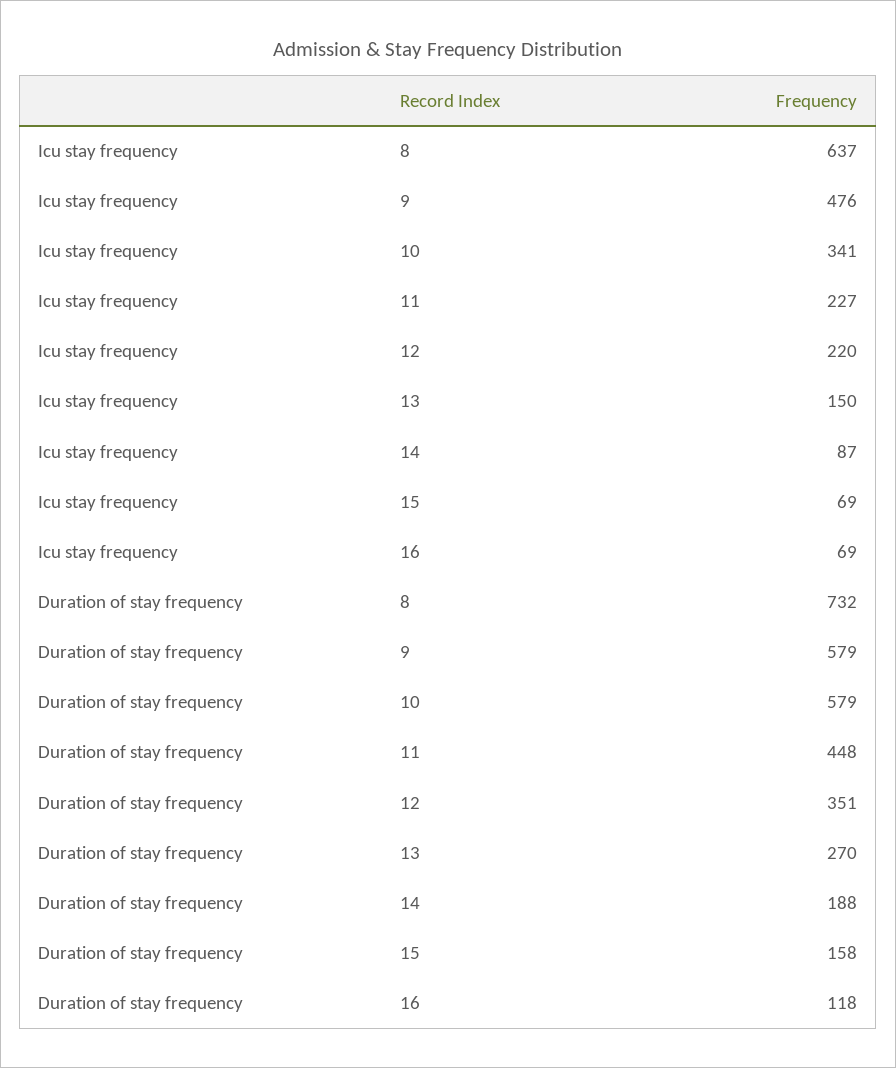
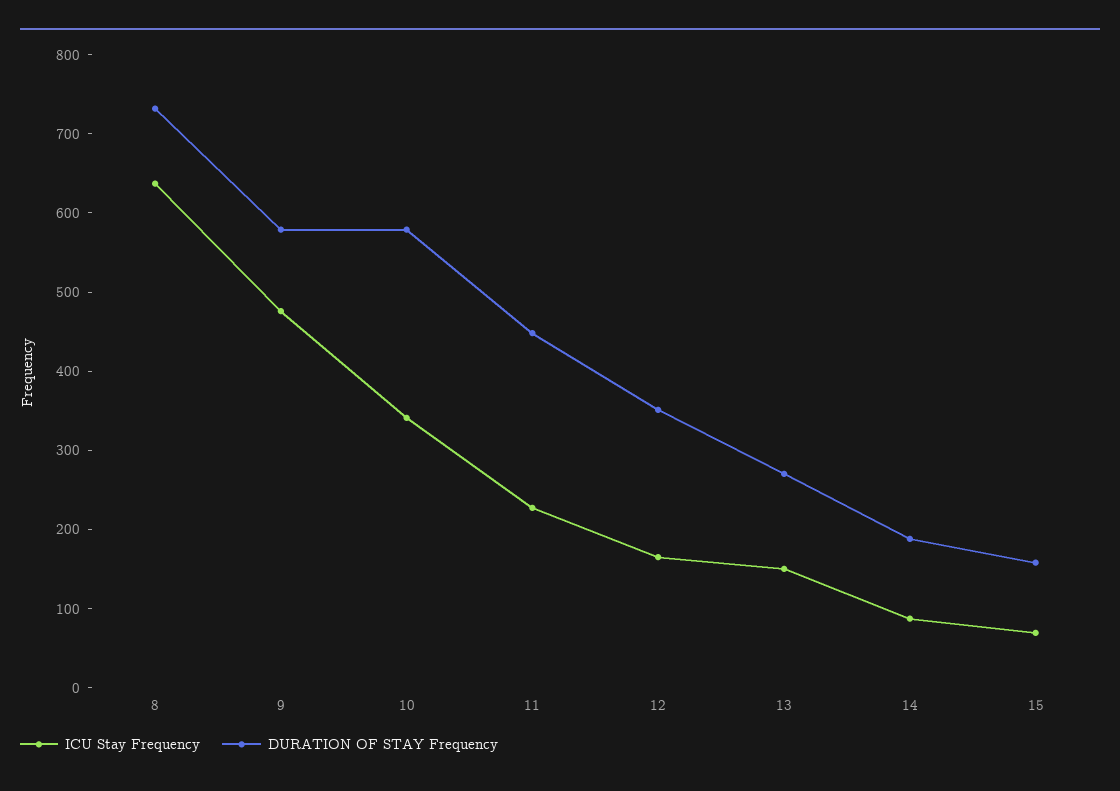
Icu stay frequency, 12: 220 -> 160
Icu stay frequency, 16: 69 -> none
Duration of stay frequency, 16: 118 -> none

